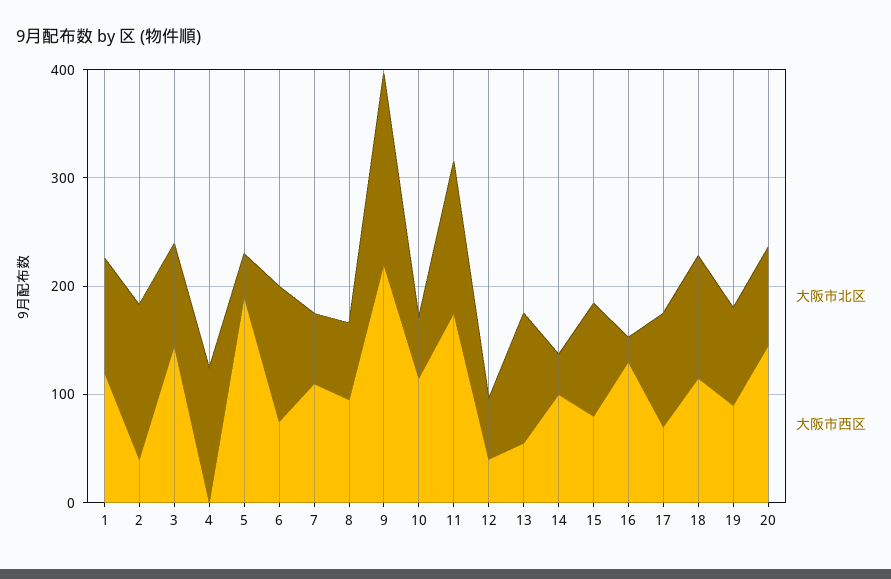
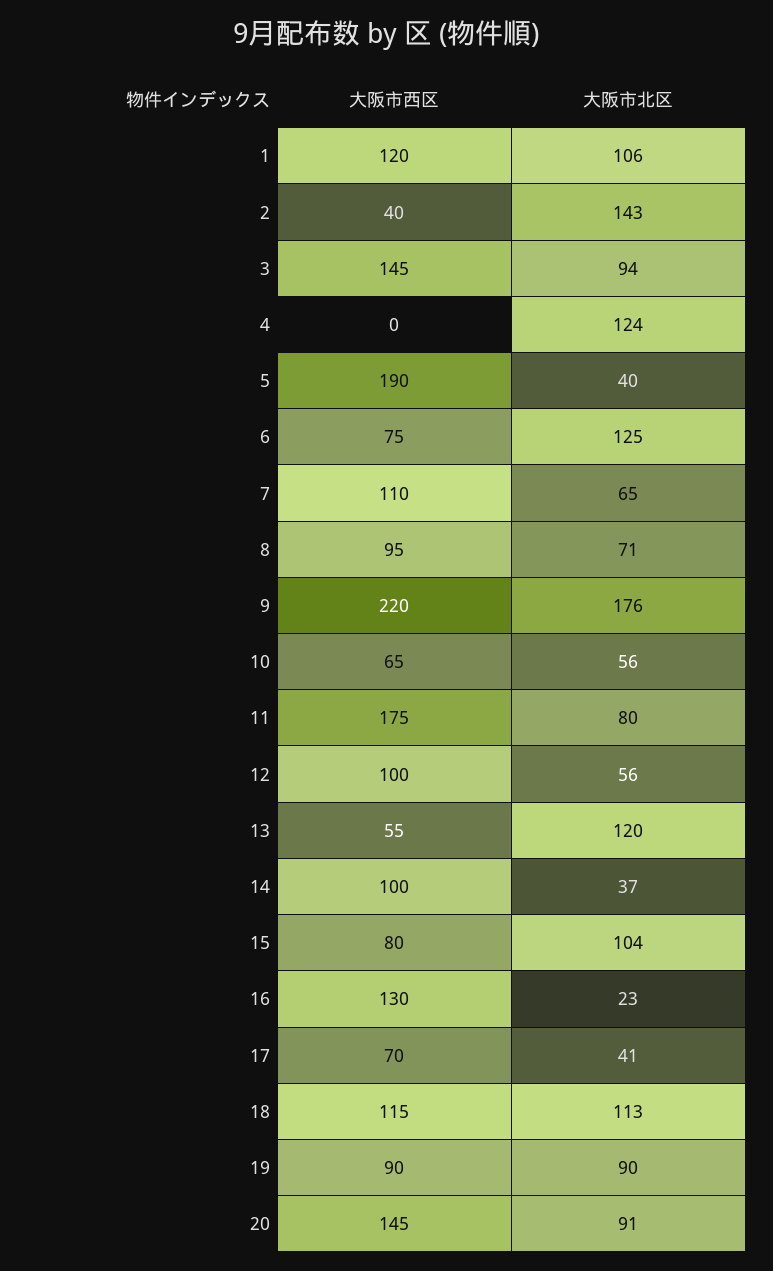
大阪市西区, 10: 120 -> 65
大阪市北区, 11: 140 -> 80
大阪市西区, 12: 40 -> 100
大阪市北区, 17: 100 -> 41

